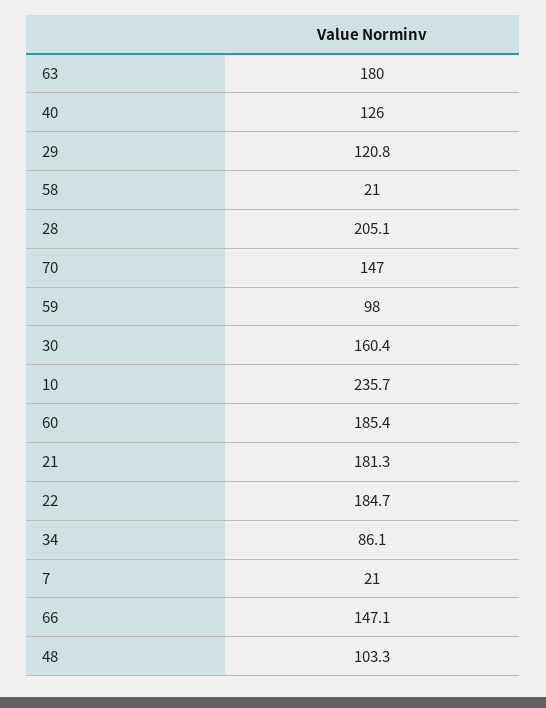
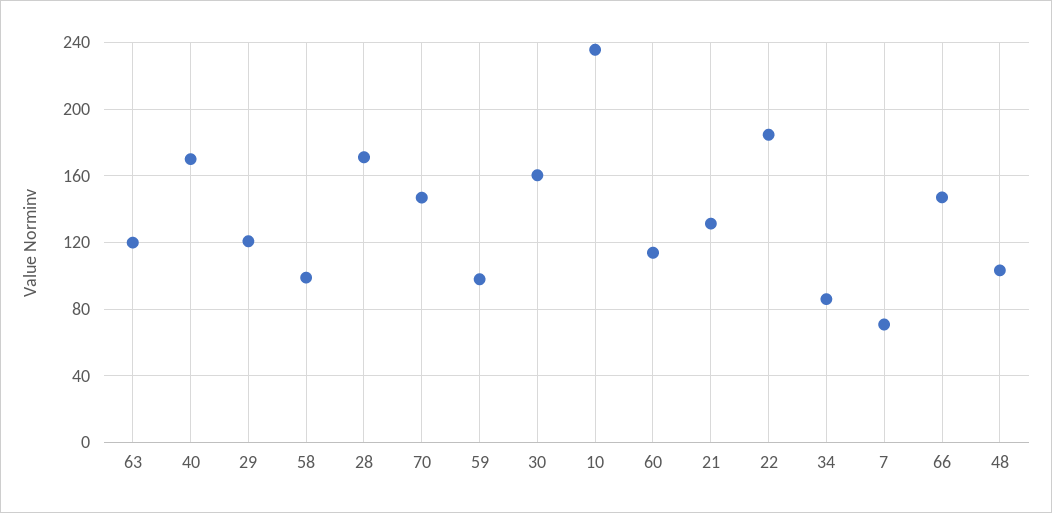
63: 180 -> 120
40: 126 -> 170
58: 21 -> 100
28: 205.1 -> 170
60: 185.4 -> 115
21: 181.3 -> 130
7: 21 -> 70

